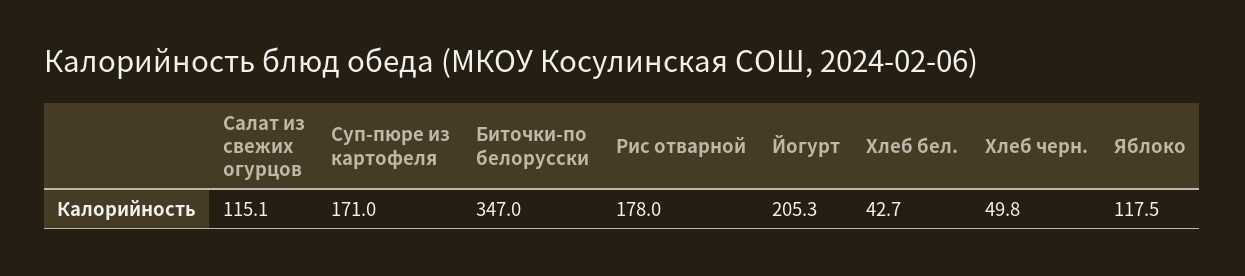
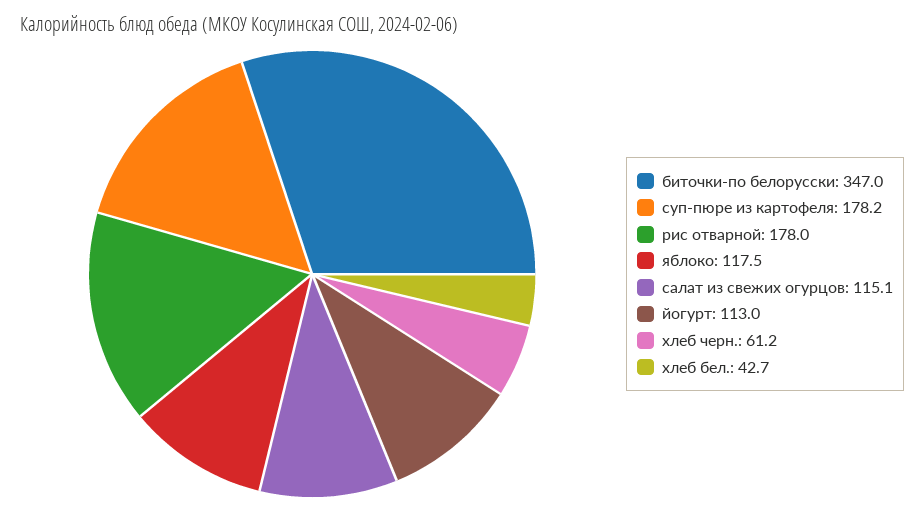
Суп-пюре из картофеля: 171 -> 178.2
Йогурт: 205.3 -> 113
Хлеб черн.: 49.8 -> 61.2

